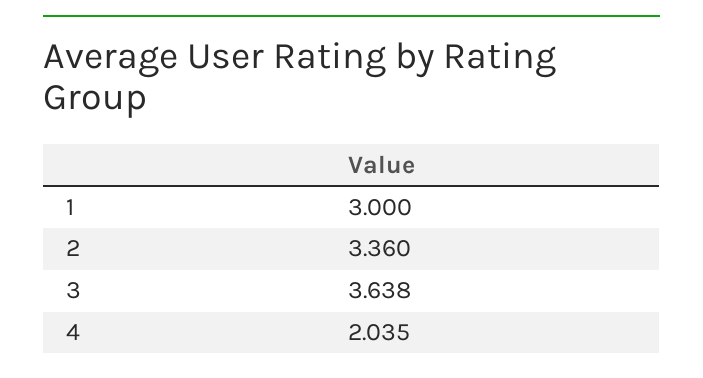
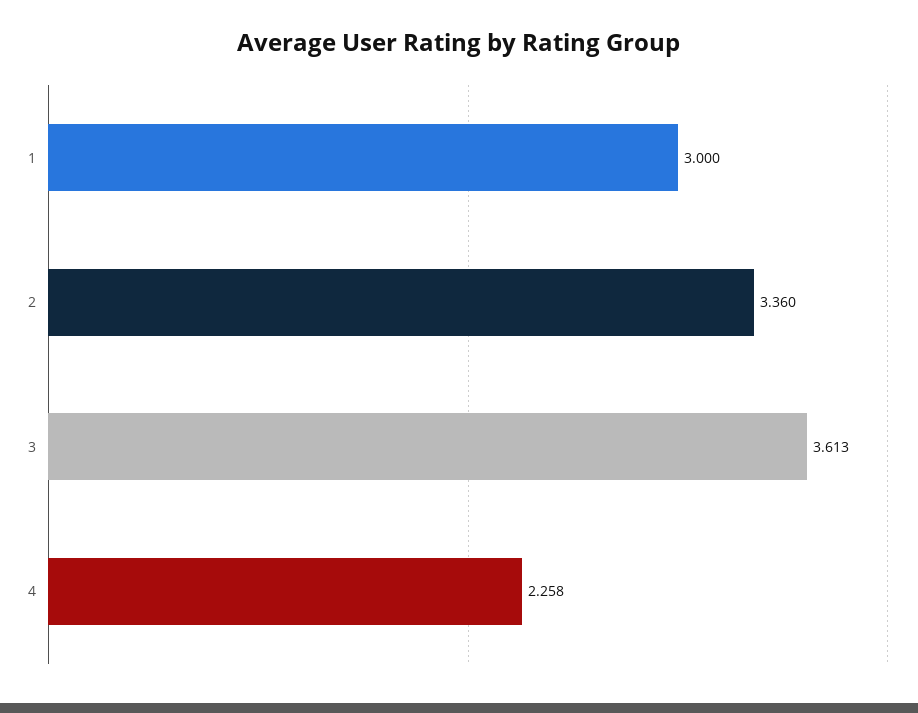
3: 3.638 -> 3.613
4: 2.035 -> 2.258

